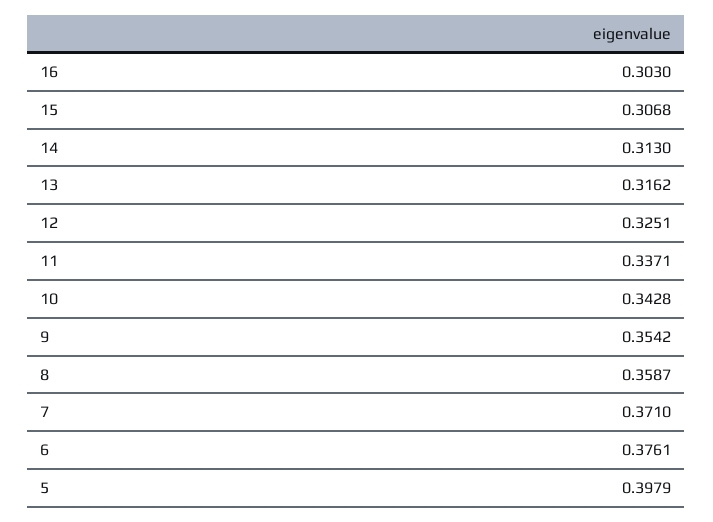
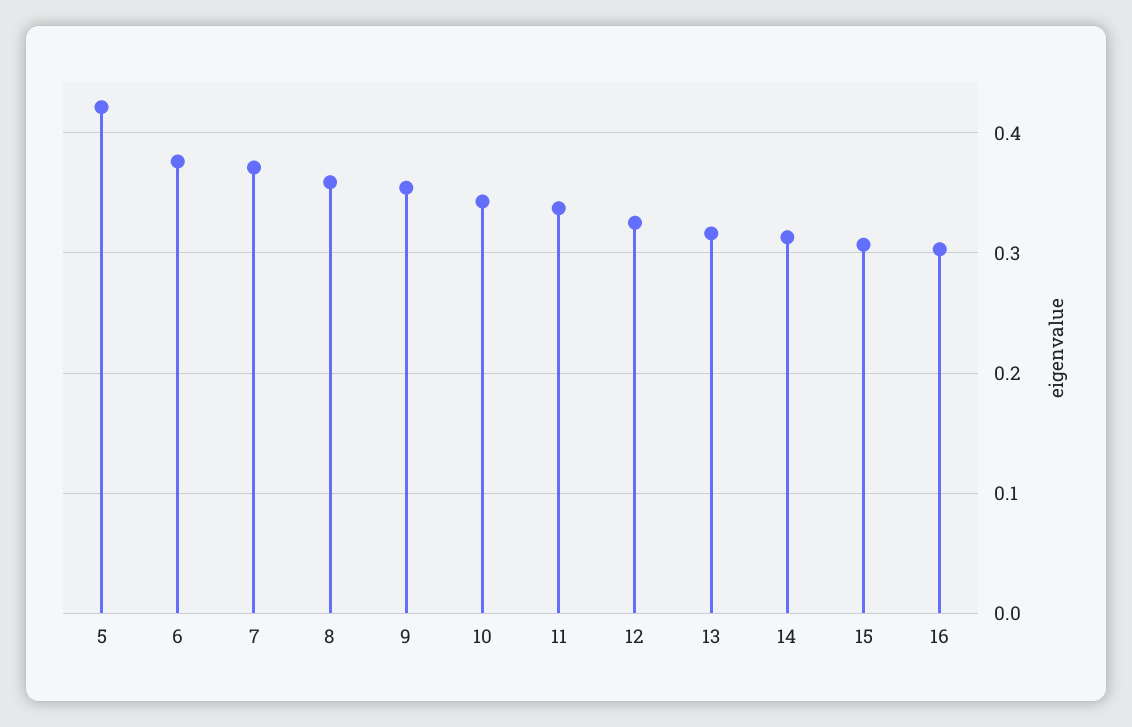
5: 0.3979 -> 0.42

